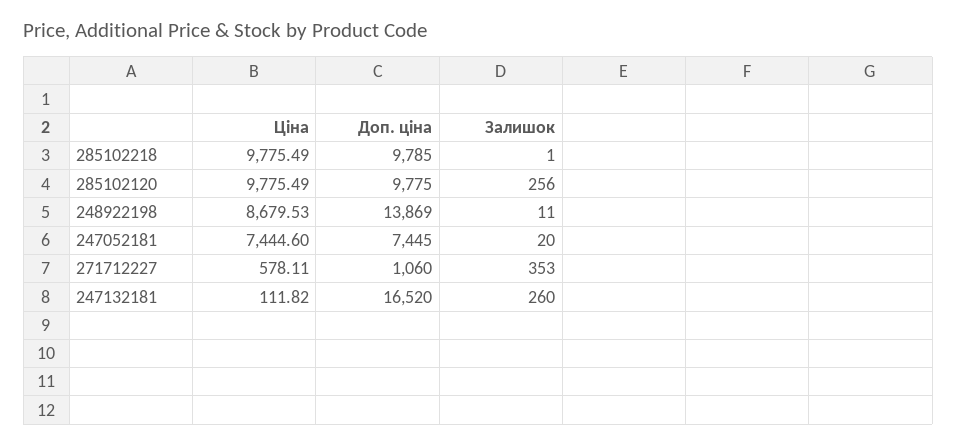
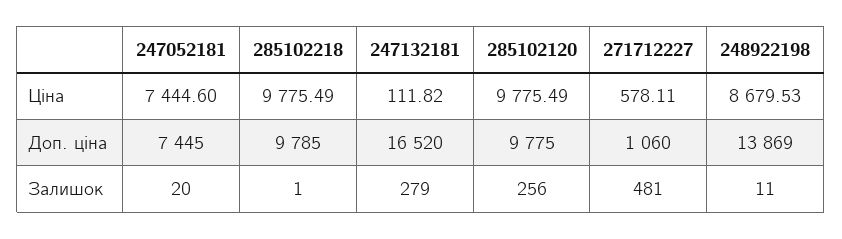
Залишок, 271712227: 353 -> 481
Залишок, 247132181: 260 -> 279

